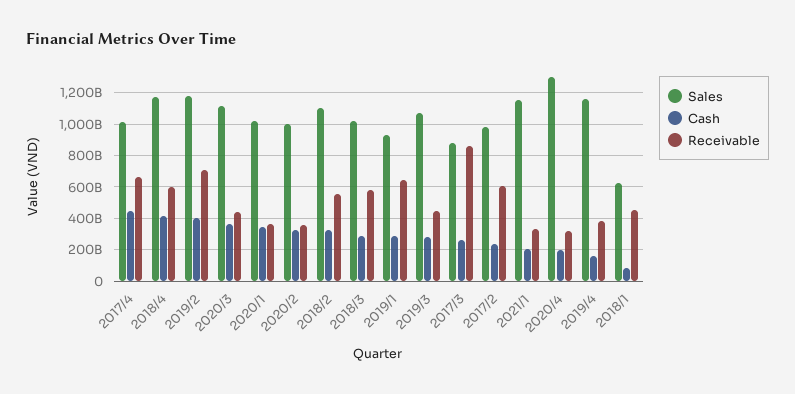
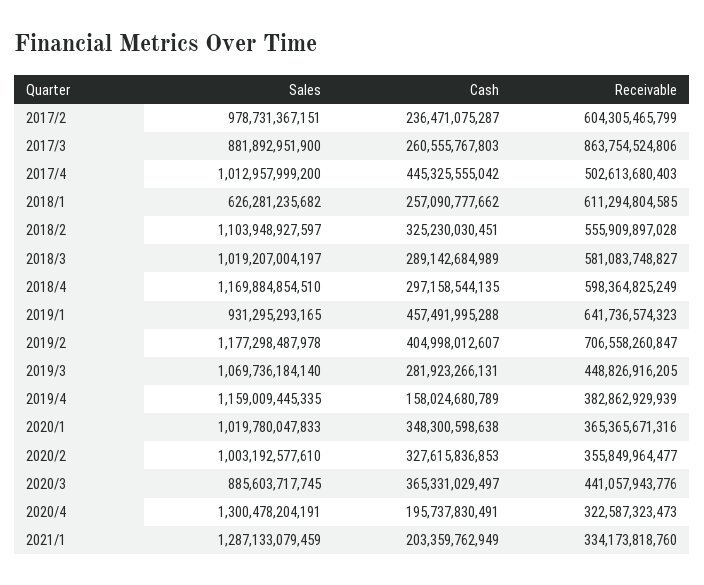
Receivable, 2017/4: 650000000000 -> 502613680403
Cash, 2018/4: 400000000000 -> 297158544135
Sales, 2020/3: 1100000000000 -> 885603717745
Cash, 2019/1: 300000000000 -> 457491995288
Sales, 2021/1: 1150000000000 -> 1287133079459
Cash, 2018/1: 100000000000 -> 257090777662
Receivable, 2018/1: 450000000000 -> 611294804585

